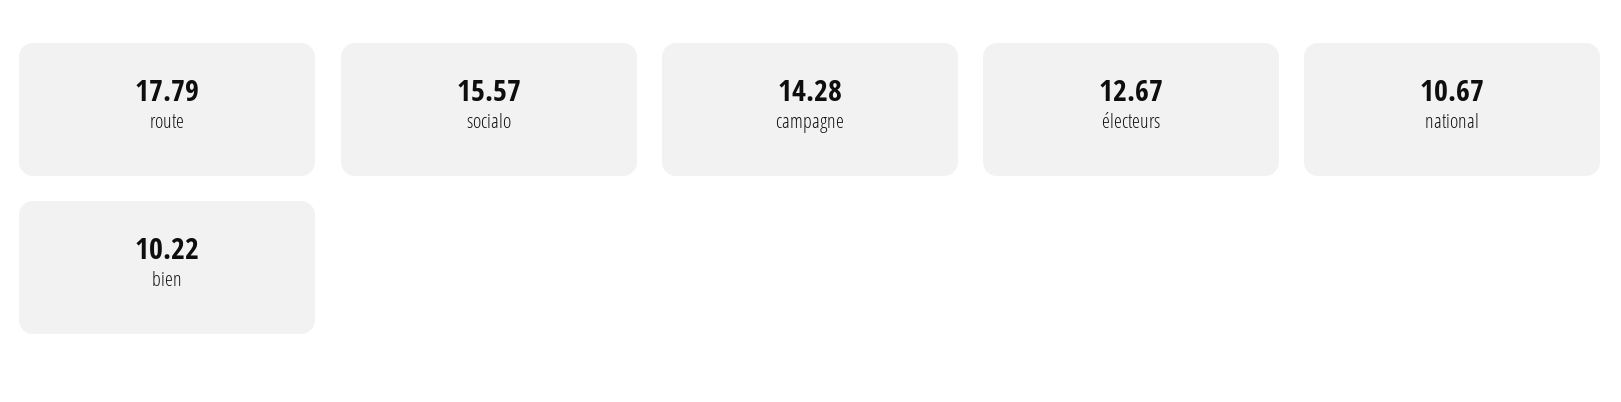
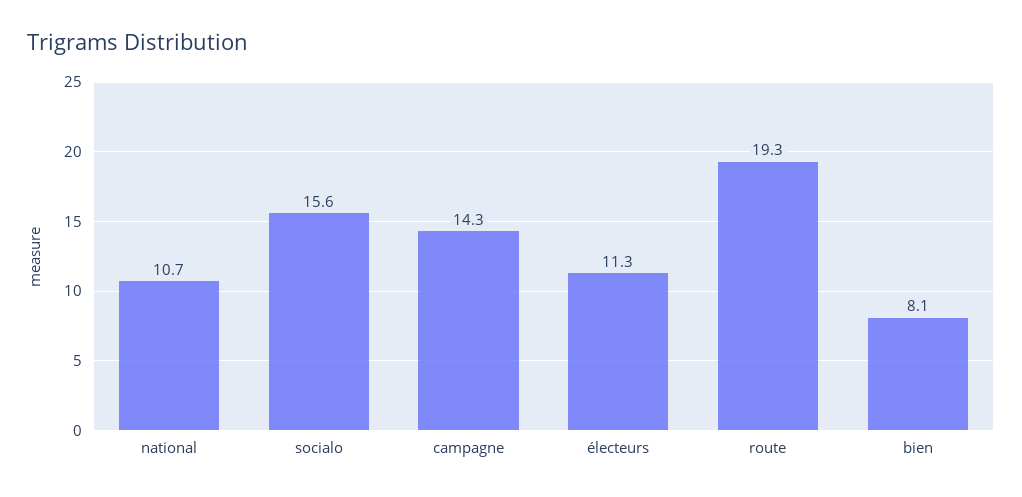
route: 17.79 -> 19.3
électeurs: 12.67 -> 11.3
bien: 10.22 -> 8.1

